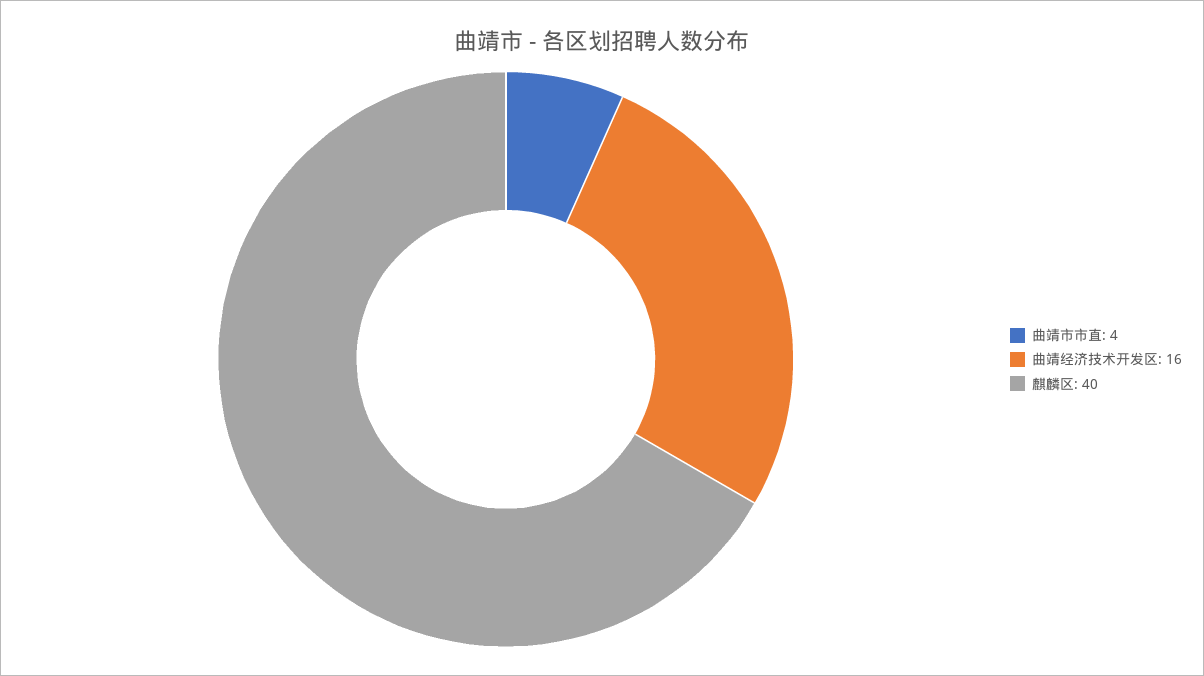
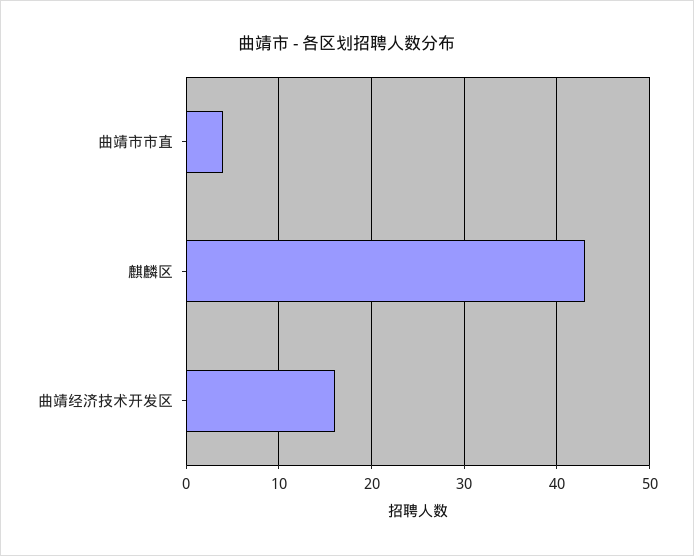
麒麟区: 40 -> 43

